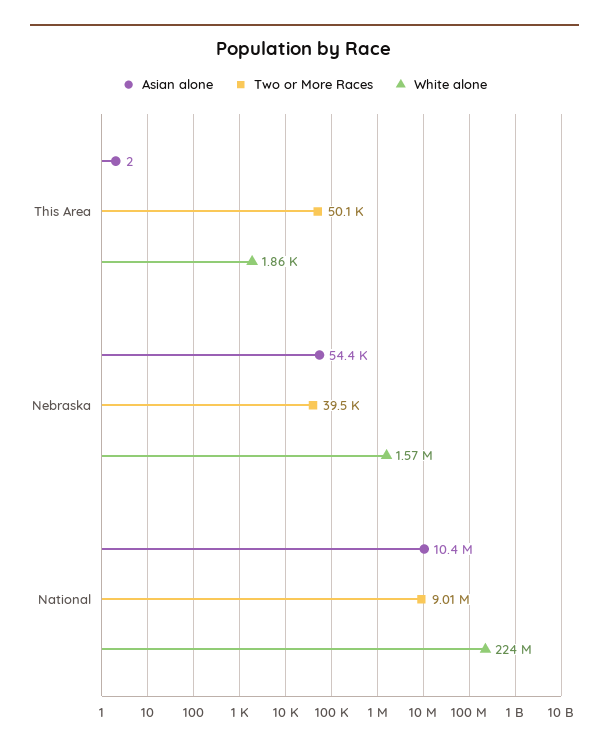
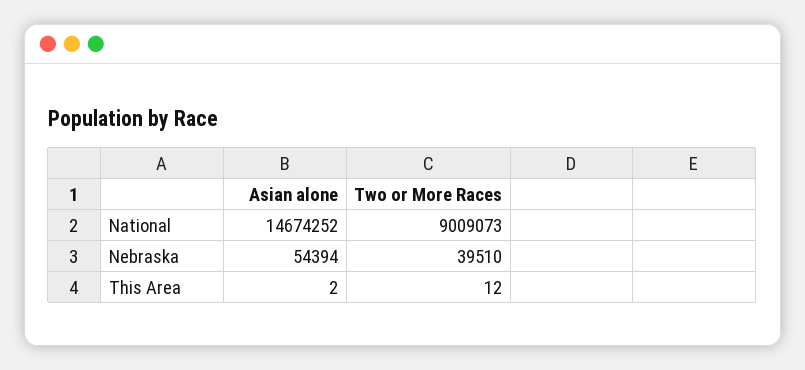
Two or More Races, This Area: 50100 -> 12
White alone, This Area: 1860 -> none
White alone, Nebraska: 1570000 -> none
Asian alone, National: 10400000 -> 14674252
White alone, National: 224000000 -> none

